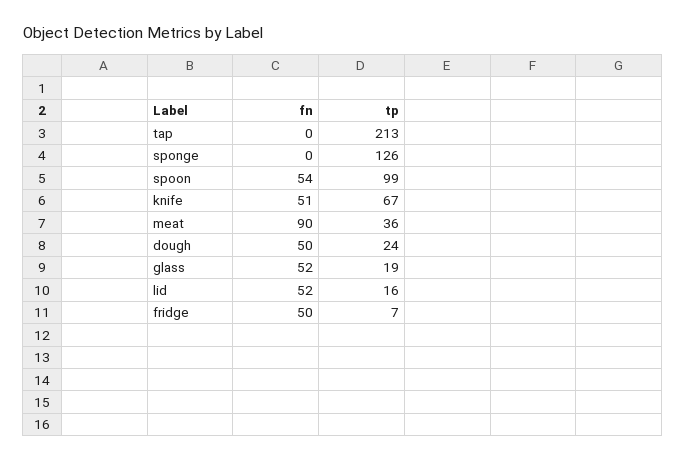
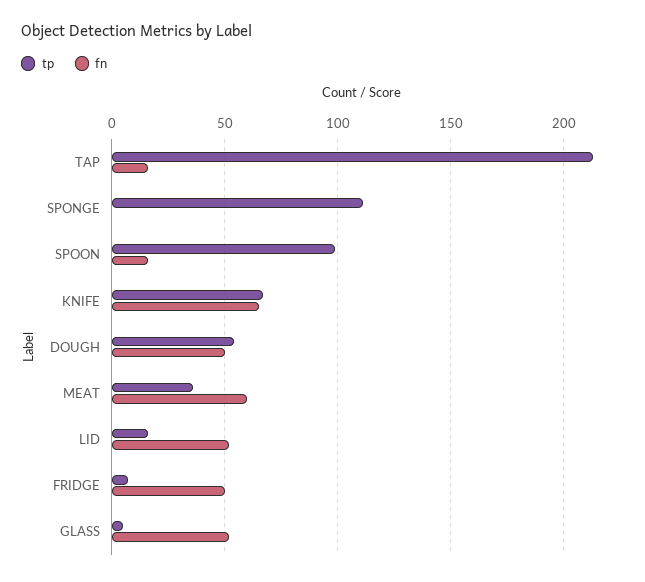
fn, tap: 0 -> 15
tp, sponge: 126 -> 110
fn, spoon: 54 -> 15
fn, knife: 51 -> 65
fn, meat: 90 -> 60
tp, dough: 24 -> 55
tp, glass: 19 -> 5

